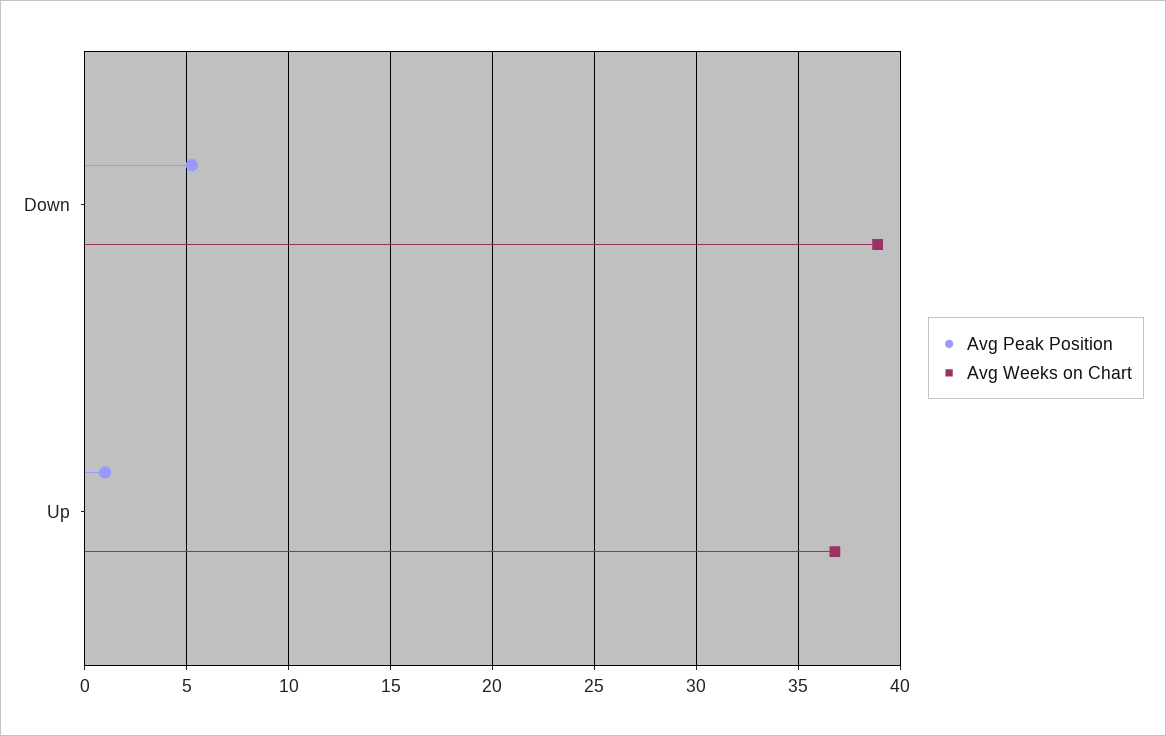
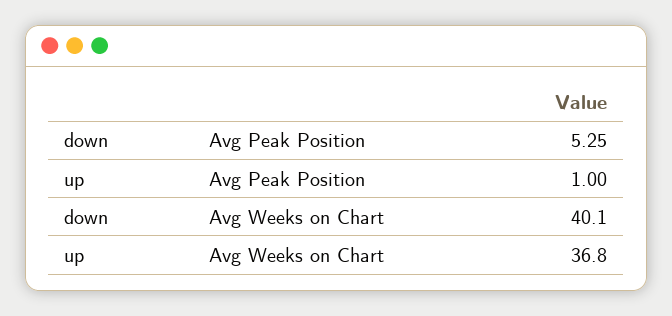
Avg Weeks on Chart, Down: 39 -> 40.1

